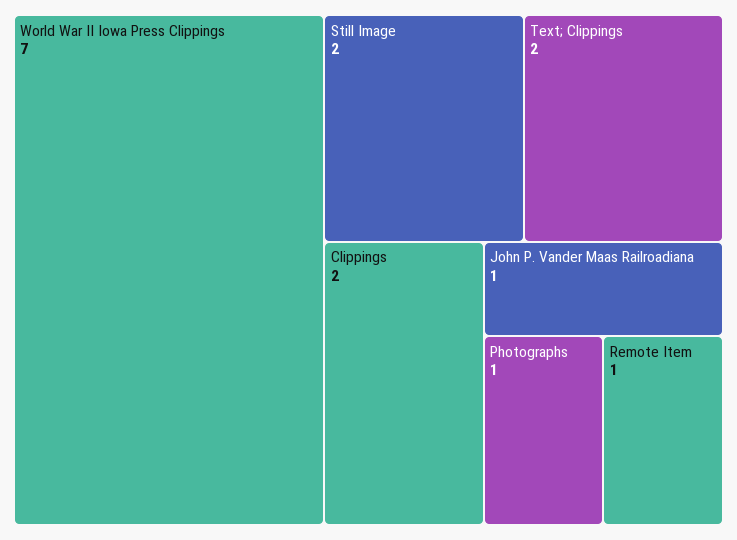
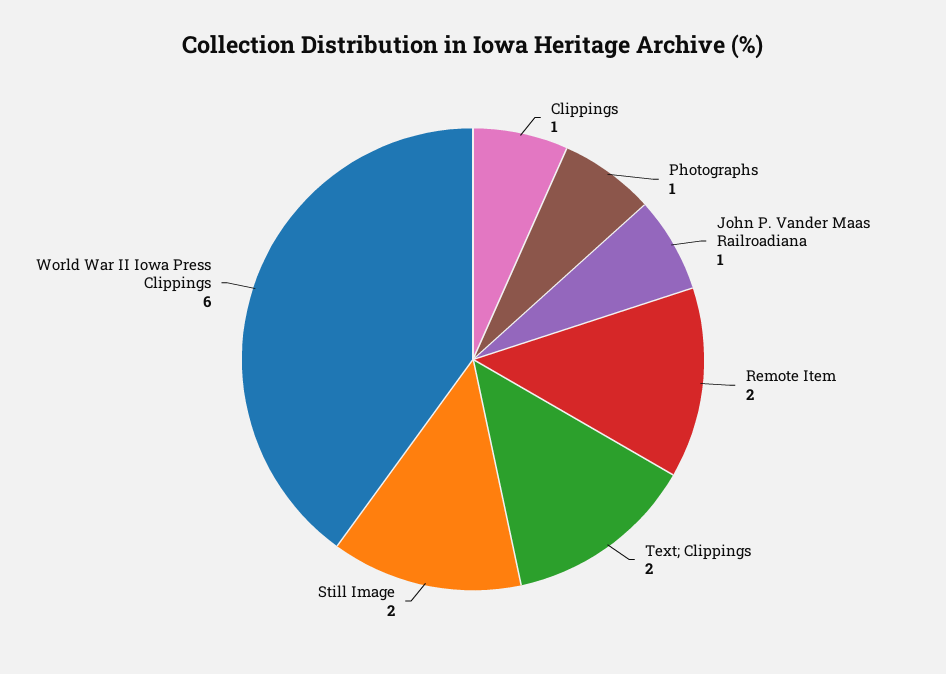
World War II Iowa Press Clippings: 7 -> 6
Clippings: 2 -> 1
Remote Item: 1 -> 2

